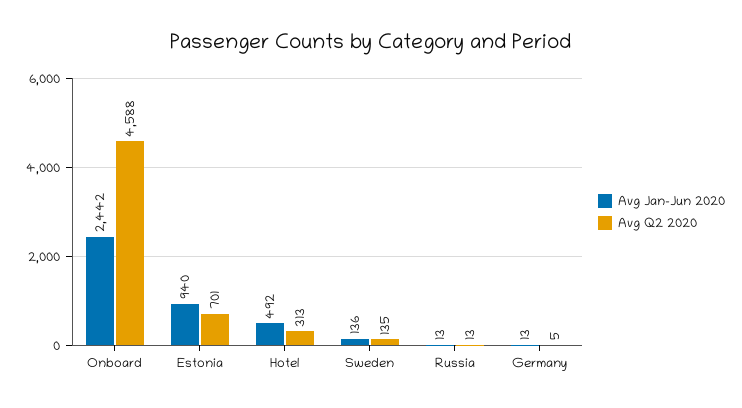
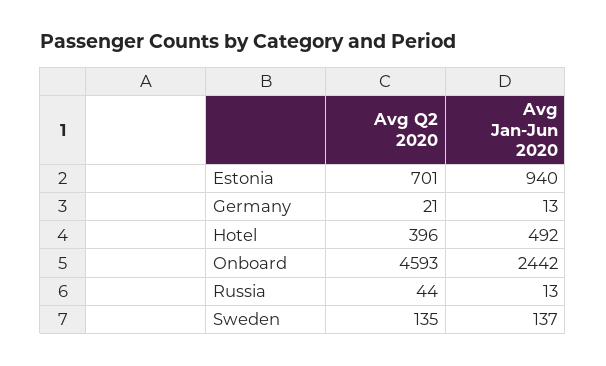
Avg Q2 2020, Onboard: 4588 -> 4593
Avg Q2 2020, Hotel: 313 -> 396
Avg Jan-Jun 2020, Sweden: 136 -> 137
Avg Q2 2020, Russia: 13 -> 44
Avg Q2 2020, Germany: 5 -> 21

